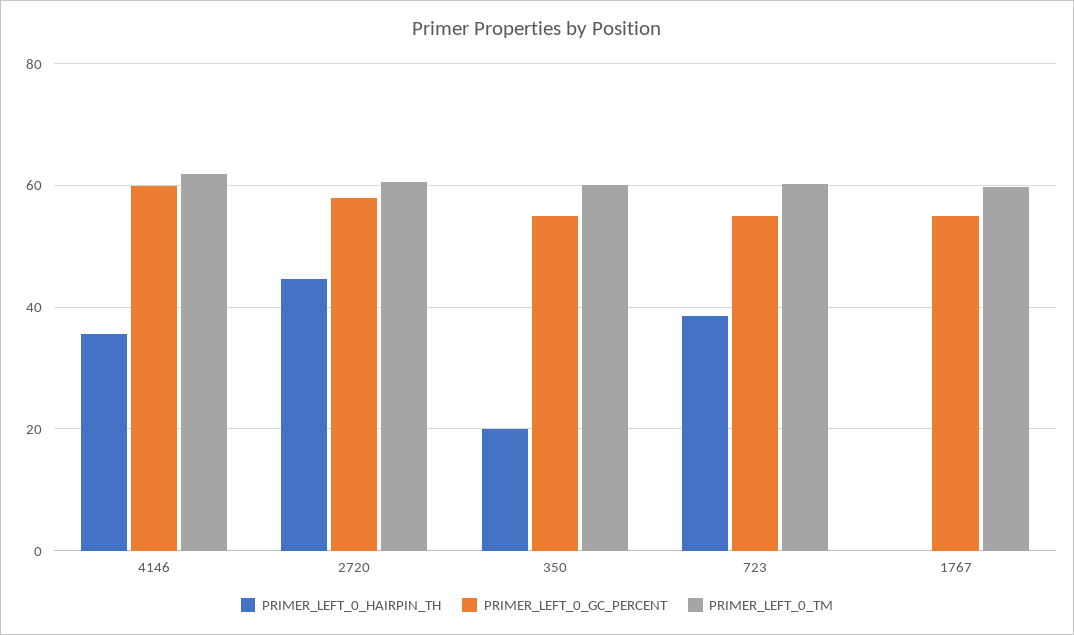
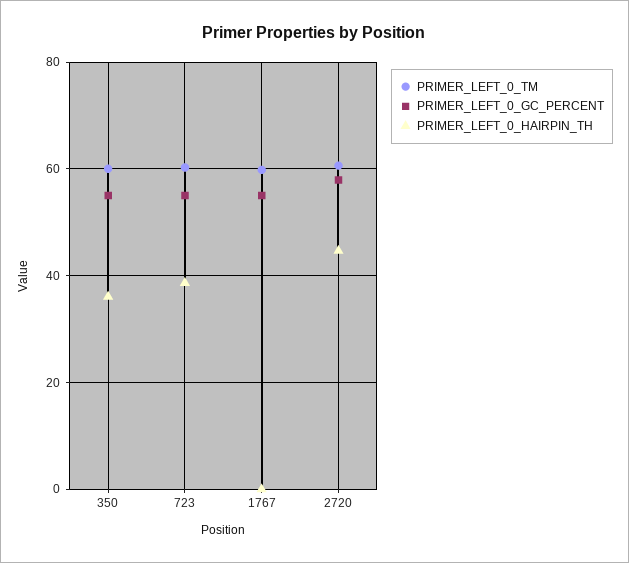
PRIMER_LEFT_0_HAIRPIN_TH, 4146: 36 -> none
PRIMER_LEFT_0_GC_PERCENT, 4146: 60 -> none
PRIMER_LEFT_0_TM, 4146: 62 -> none
PRIMER_LEFT_0_HAIRPIN_TH, 350: 20 -> 36

